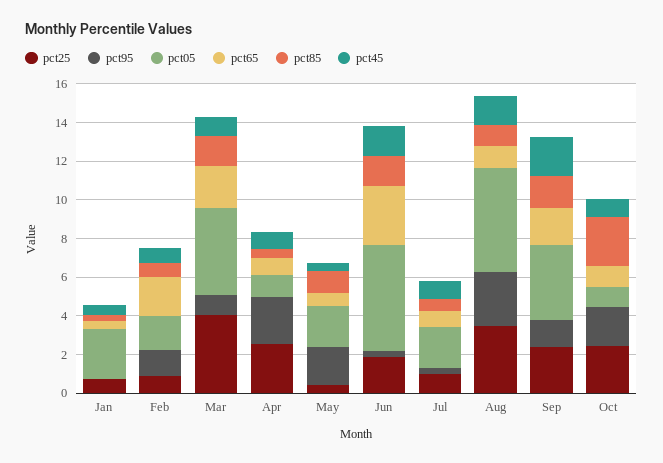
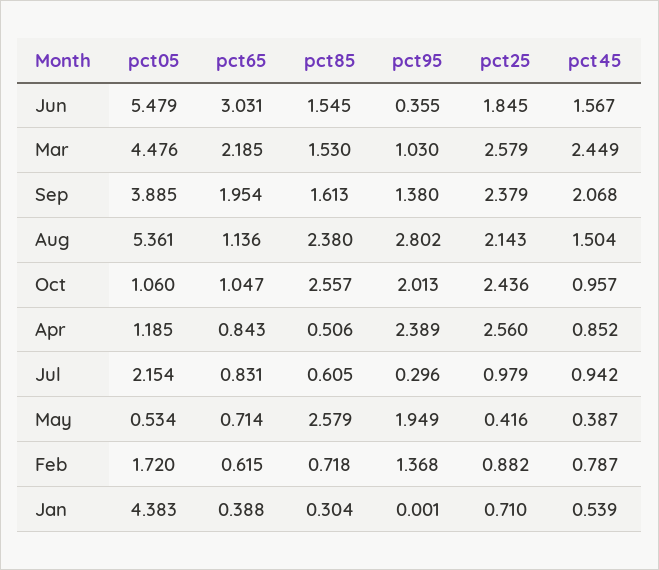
pct05, Jan: 2.5 -> 4.383
pct65, Feb: 2 -> 0.615
pct25, Mar: 4 -> 2.579
pct45, Mar: 1 -> 2.449
pct05, May: 2 -> 0.534
pct85, May: 1 -> 2.579
pct25, Aug: 3.5 -> 2.143
pct85, Aug: 1 -> 2.38

